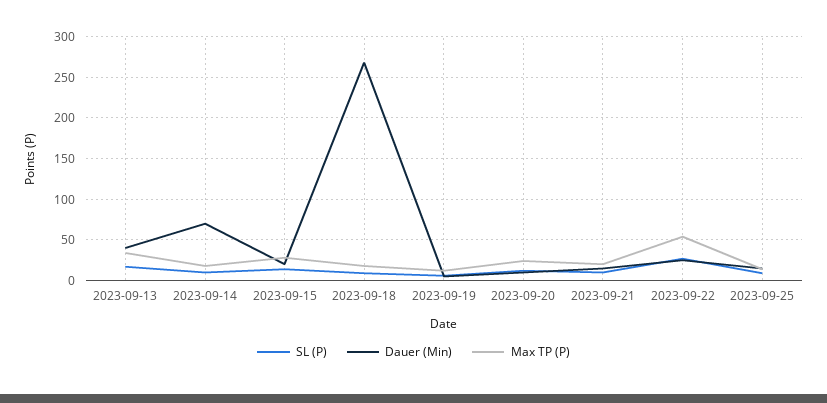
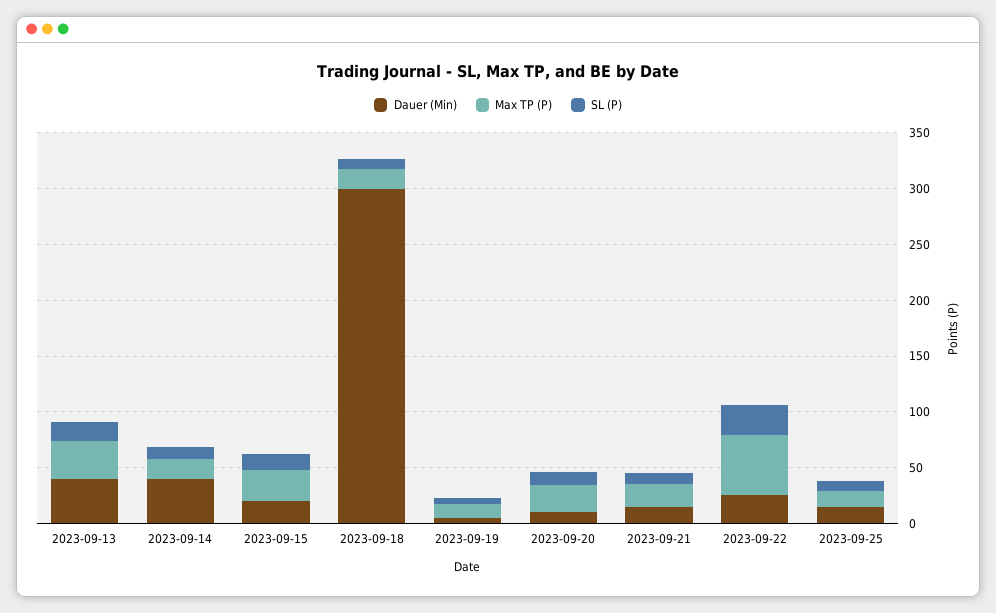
Dauer (Min), 2023-09-14: 70 -> 40
Dauer (Min), 2023-09-18: 270 -> 300

